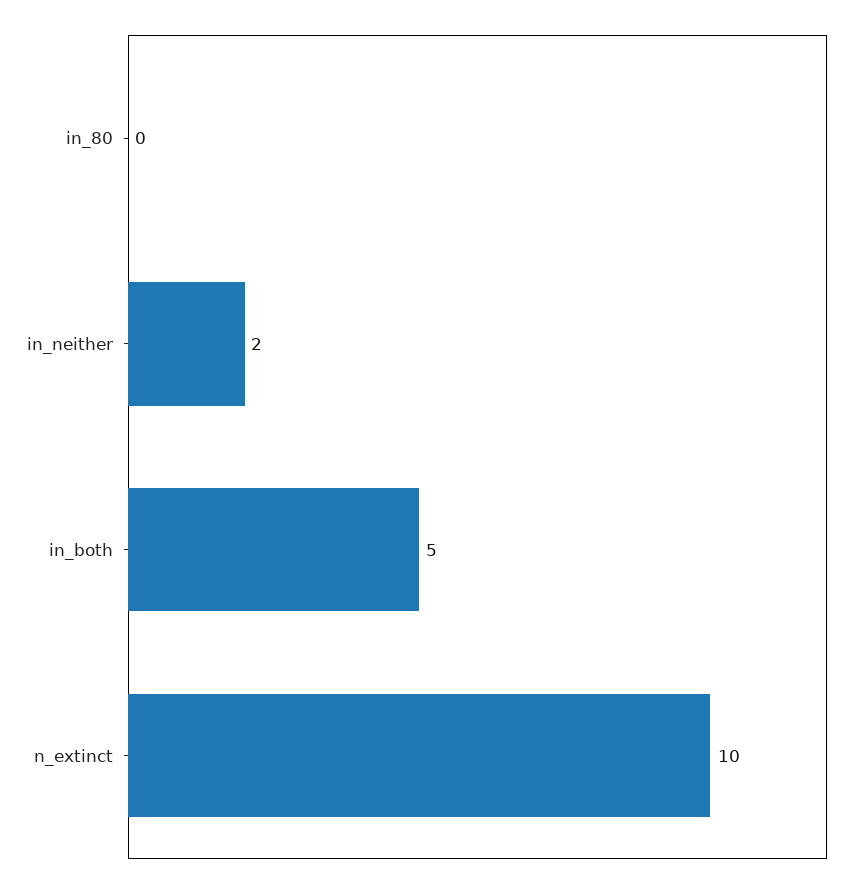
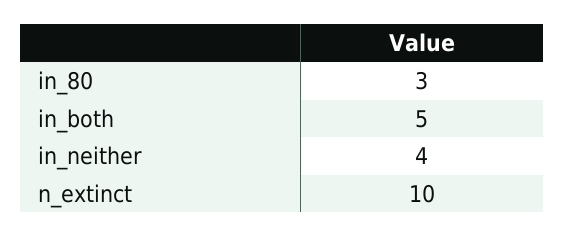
in_80: 0 -> 3
in_neither: 2 -> 4

